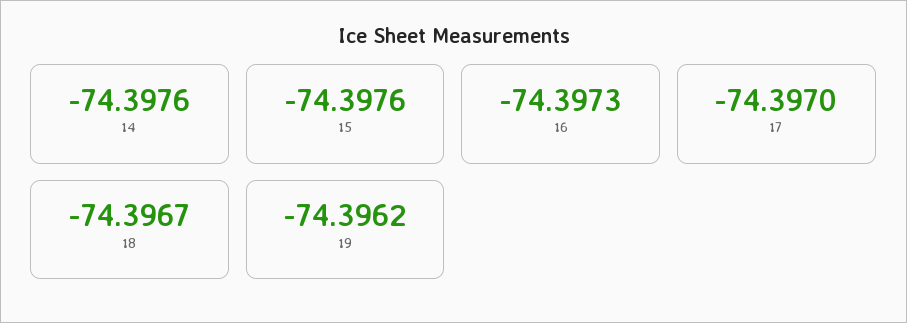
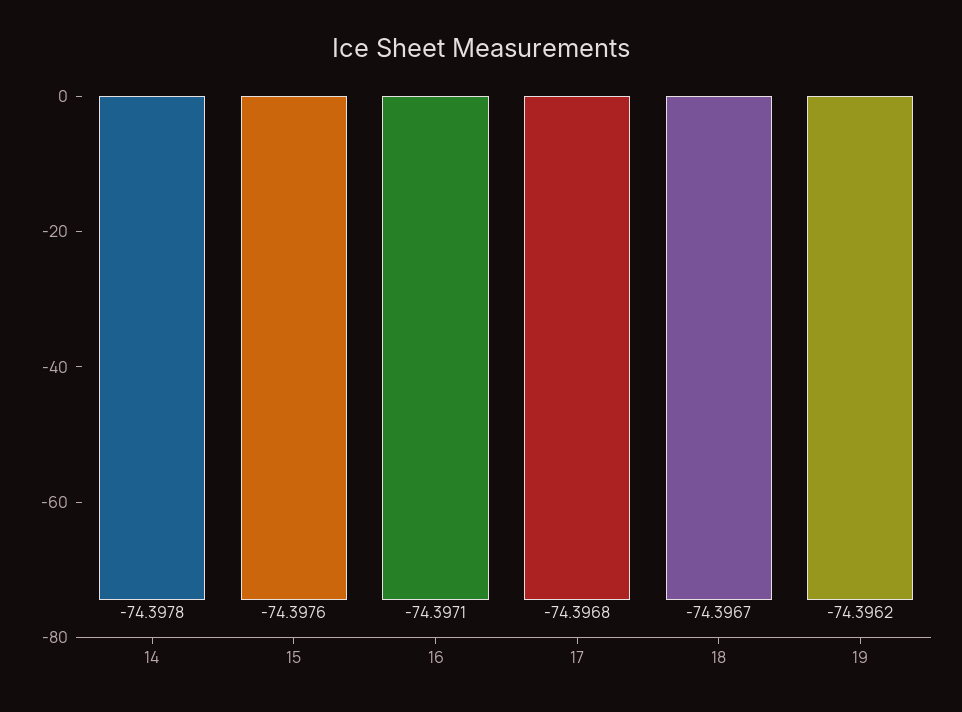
14: -74.3976 -> -74.3978
16: -74.3973 -> -74.3971
17: -74.397 -> -74.3968

